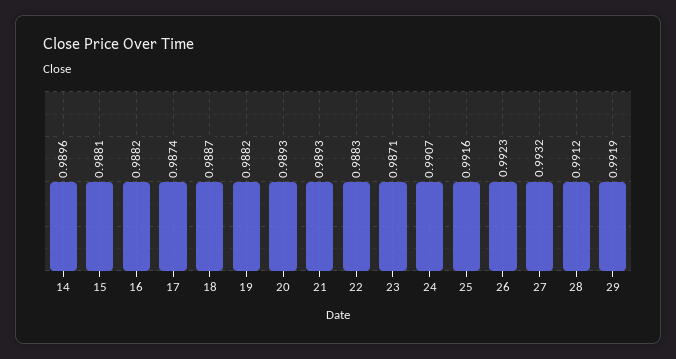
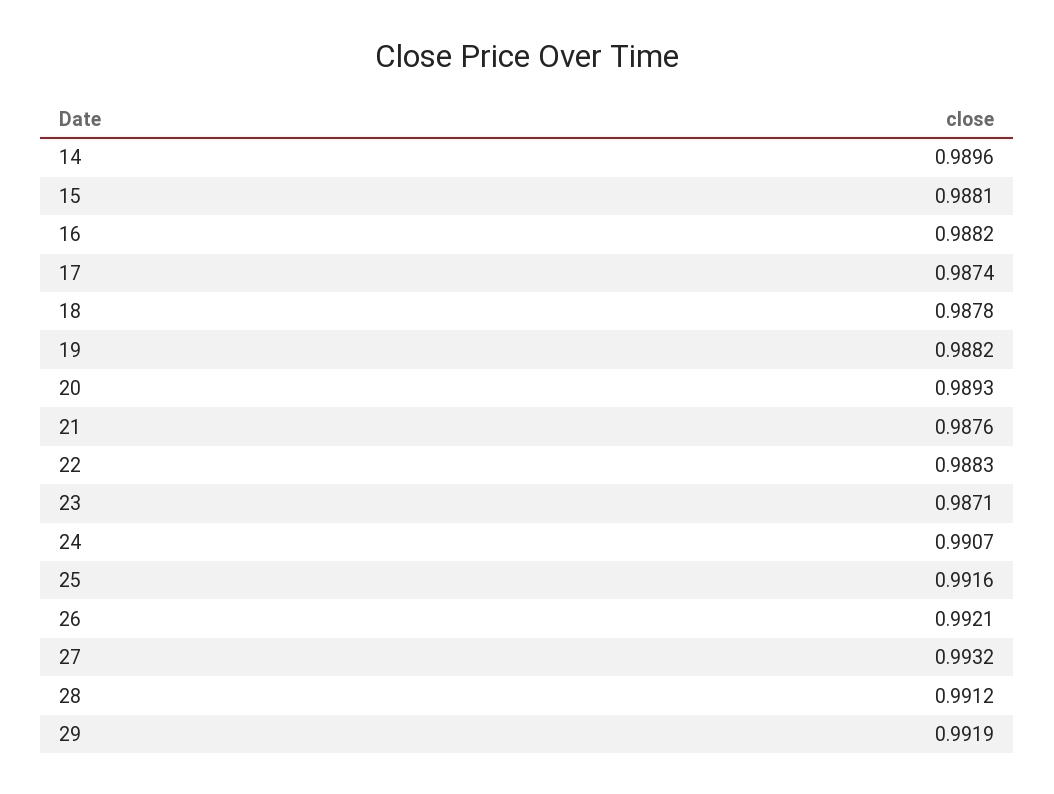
18: 0.9887 -> 0.9878
21: 0.9893 -> 0.9876
26: 0.9923 -> 0.9921

